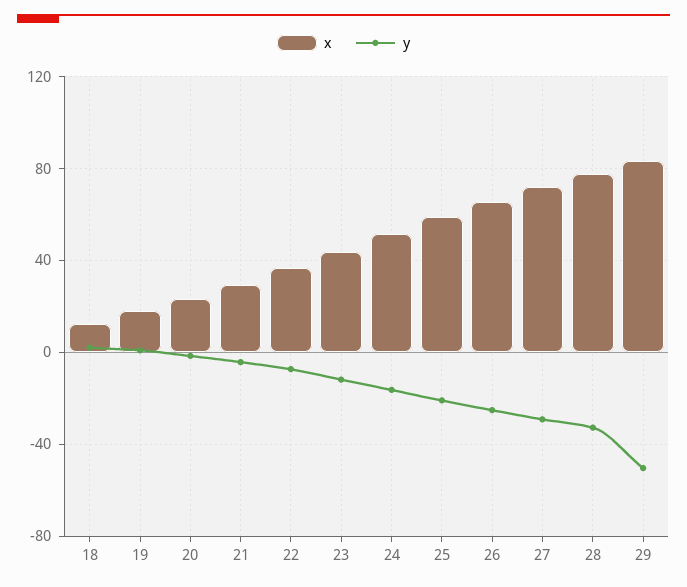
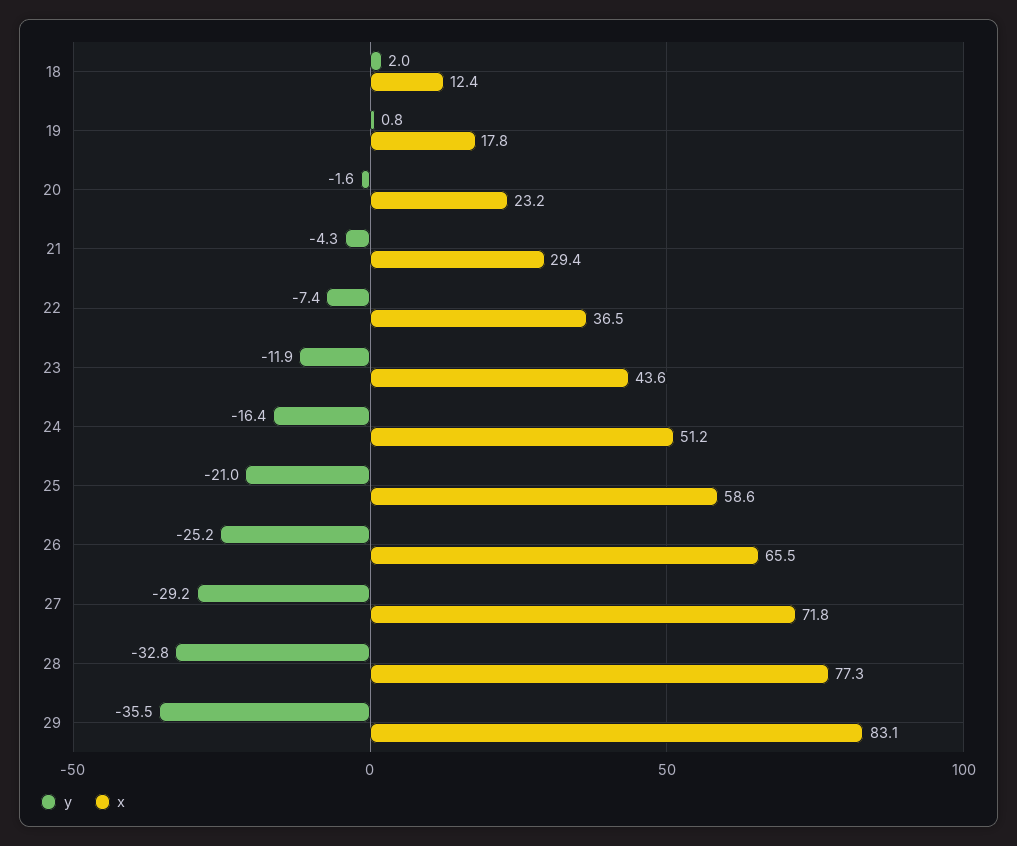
y, 29: -50 -> -35.5

